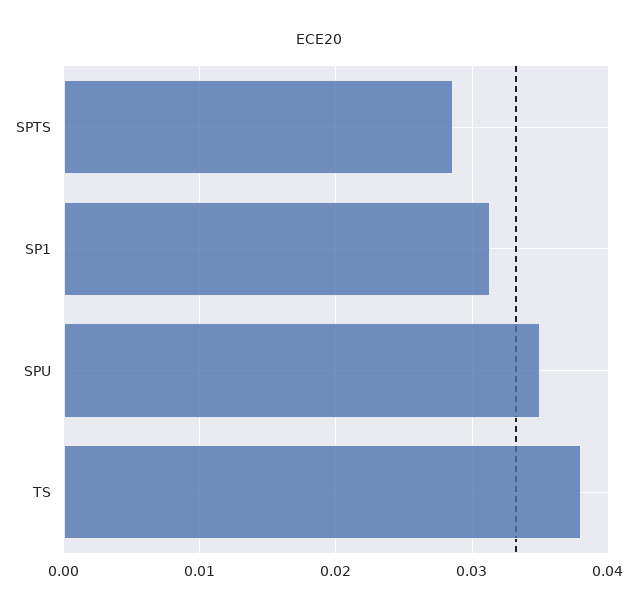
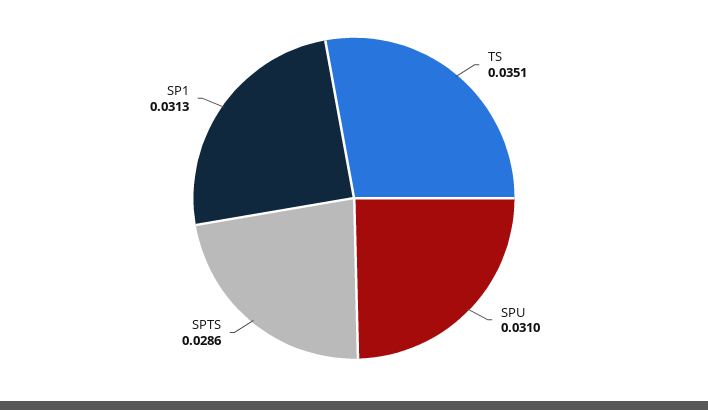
SPU: 0.035 -> 0.031
TS: 0.038 -> 0.0351

